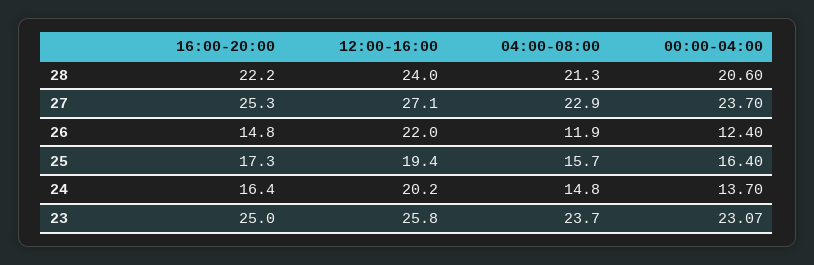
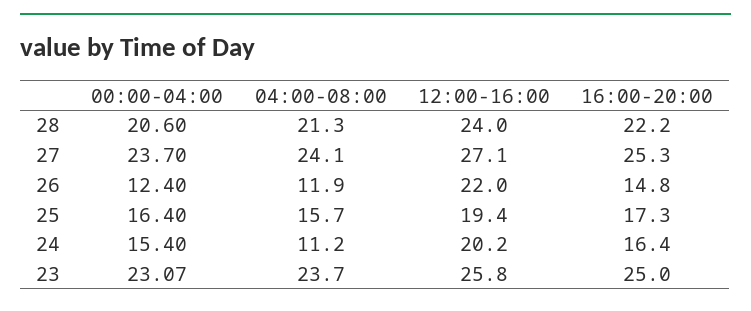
04:00-08:00, 27: 22.9 -> 24.1
04:00-08:00, 24: 14.8 -> 11.2
00:00-04:00, 24: 13.7 -> 15.4

